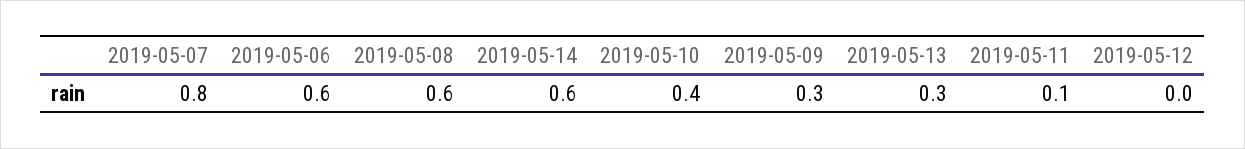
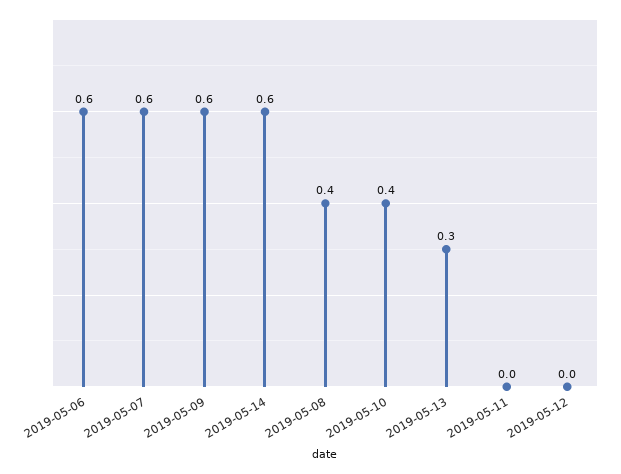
2019-05-07: 0.8 -> 0.6
2019-05-08: 0.6 -> 0.4
2019-05-09: 0.3 -> 0.6
2019-05-11: 0.1 -> 0

